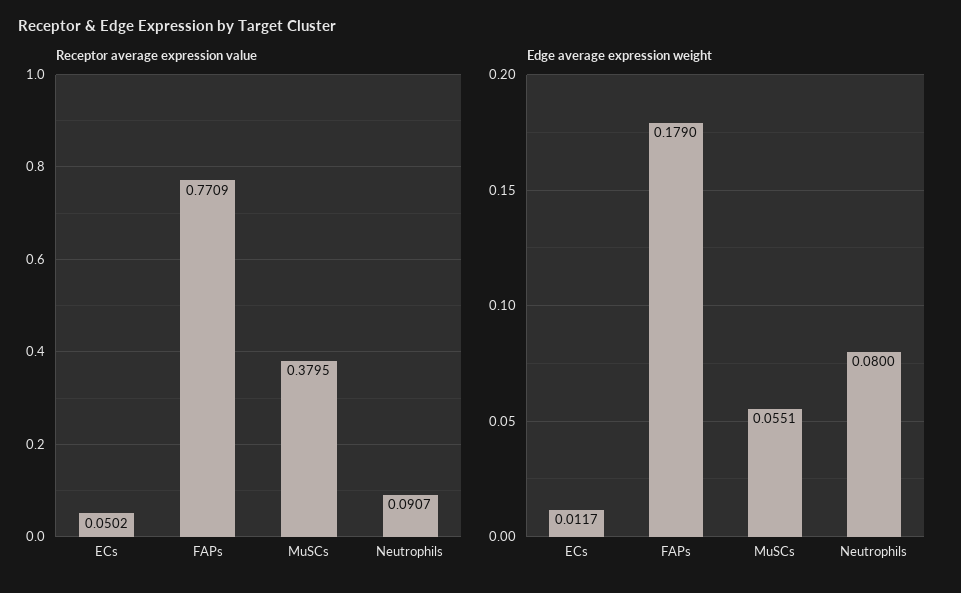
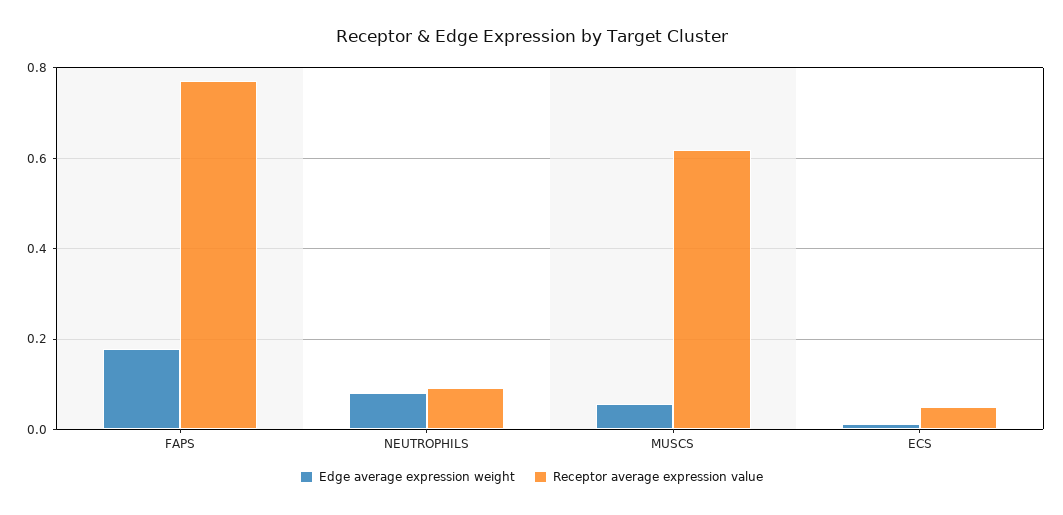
Receptor average expression value, MuSCs: 0.3795 -> 0.62

